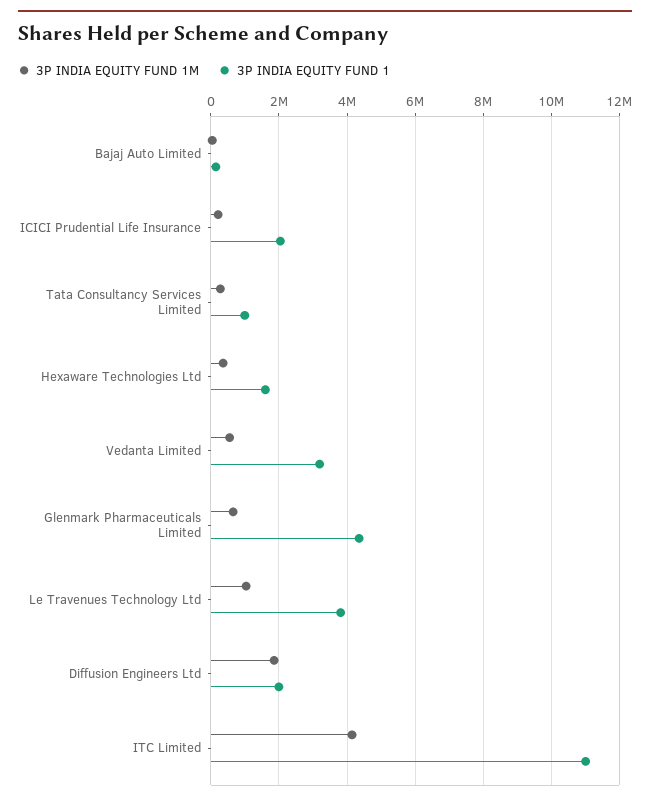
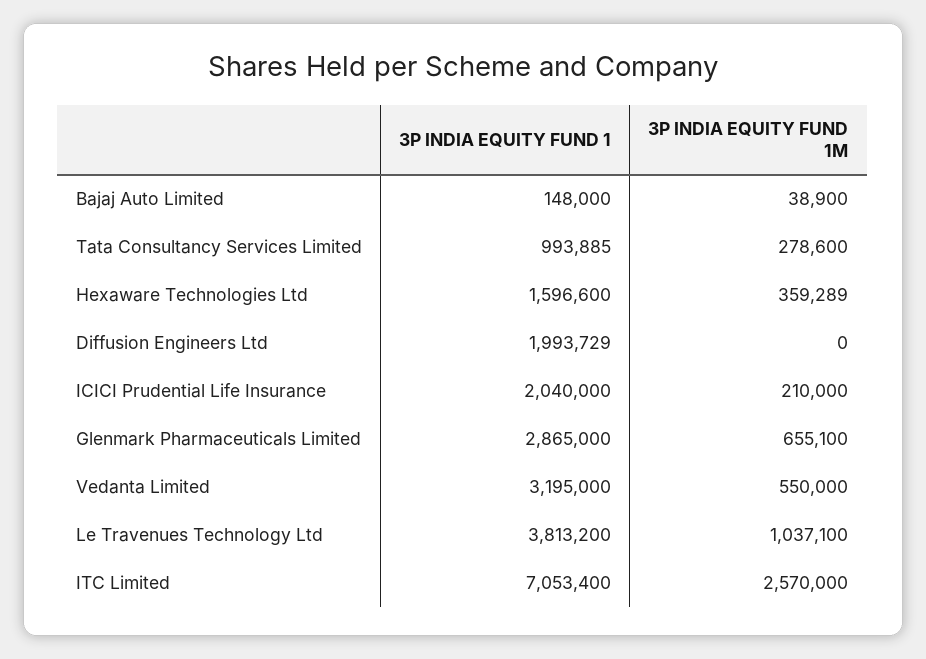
3P INDIA EQUITY FUND 1, Glenmark Pharmaceuticals Limited: 4400000 -> 2865000
3P INDIA EQUITY FUND 1M, Diffusion Engineers Ltd: 1800000 -> 0
3P INDIA EQUITY FUND 1M, ITC Limited: 4200000 -> 2570000
3P INDIA EQUITY FUND 1, ITC Limited: 11000000 -> 7053400

